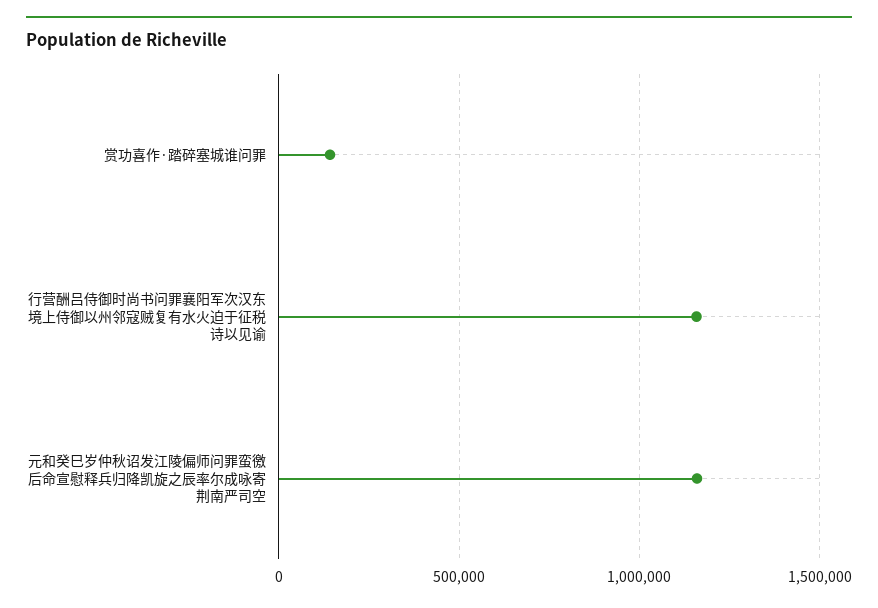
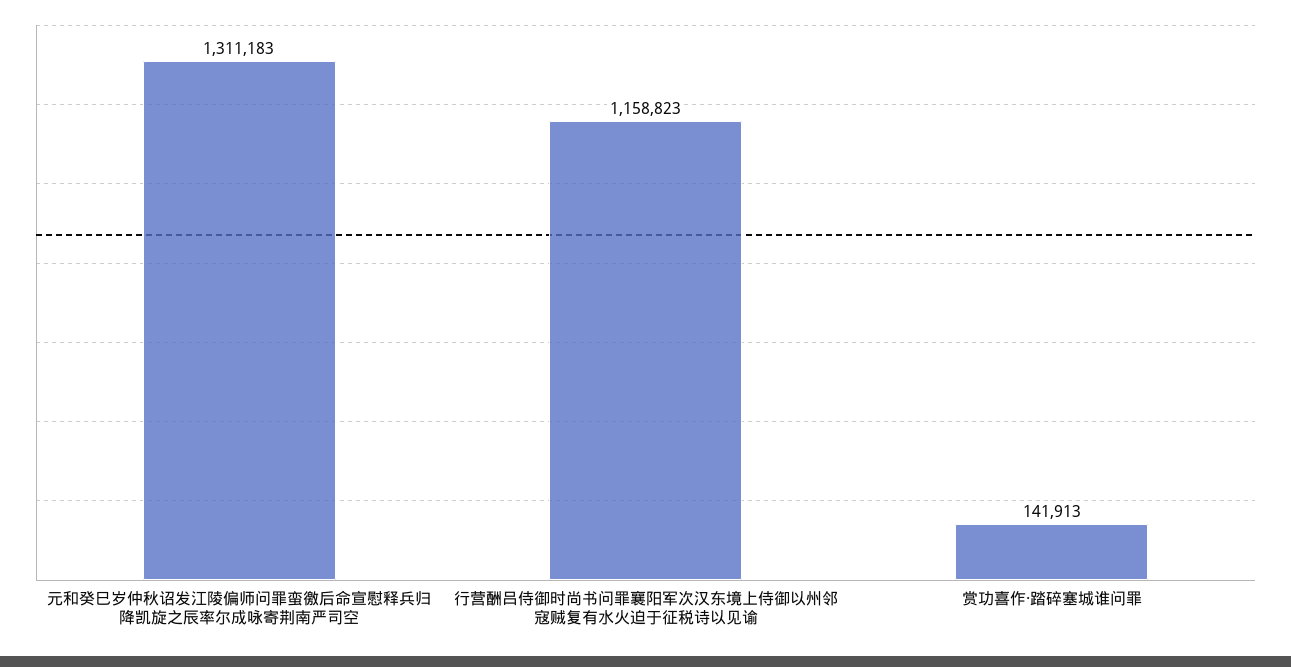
元和癸巳岁仲秋诏发江陵偏师问罪蛮徼后命宣慰释兵归降凯旋之辰率尔成咏寄荆南严司空: 1150000 -> 1311183

